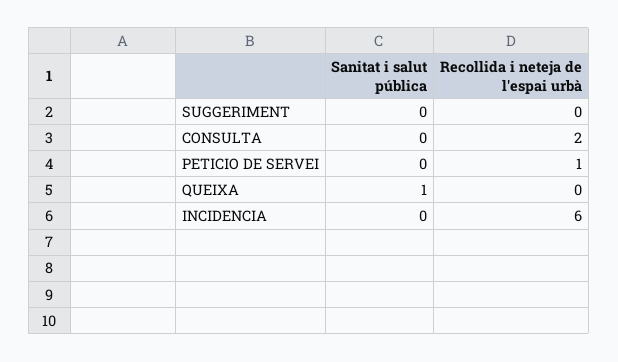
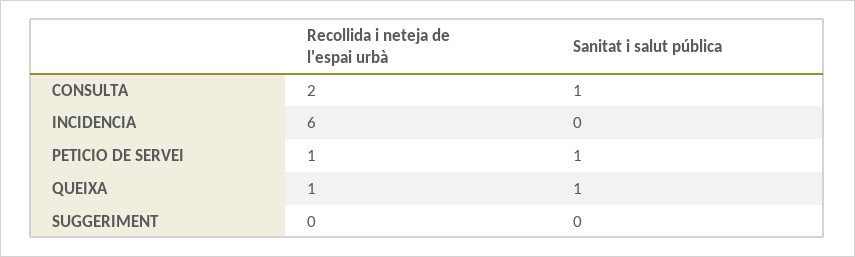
Sanitat i salut pública, CONSULTA: 0 -> 1
Sanitat i salut pública, PETICIO DE SERVEI: 0 -> 1
Recollida i neteja de l'espai urbà, QUEIXA: 0 -> 1

